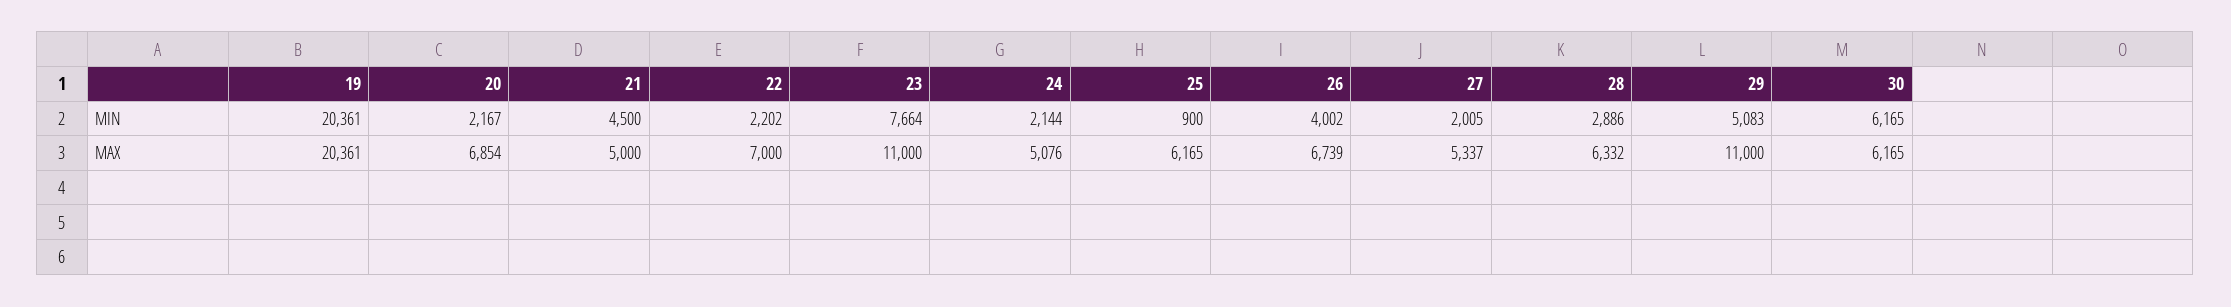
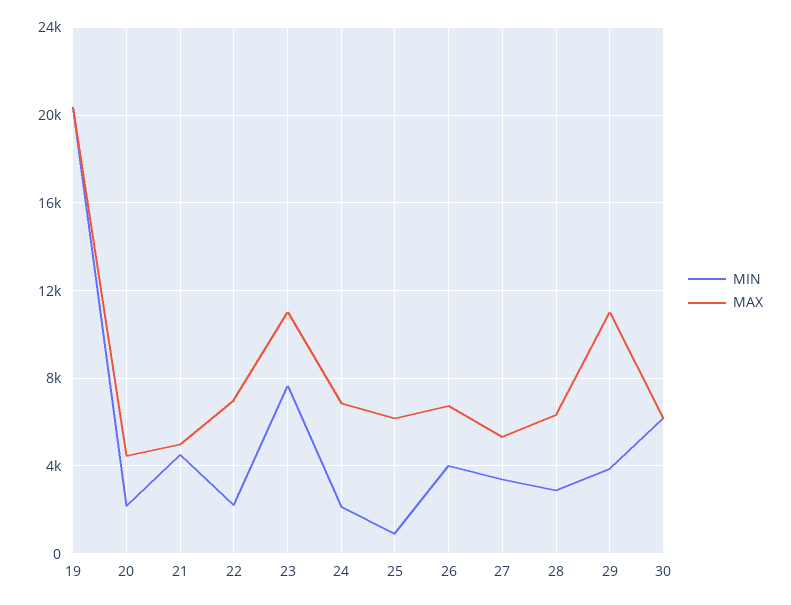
MIN, 27: 2005 -> 3500
MIN, 29: 5083 -> 4000
MAX, 20: 6854 -> 4500
MAX, 24: 5076 -> 7000

